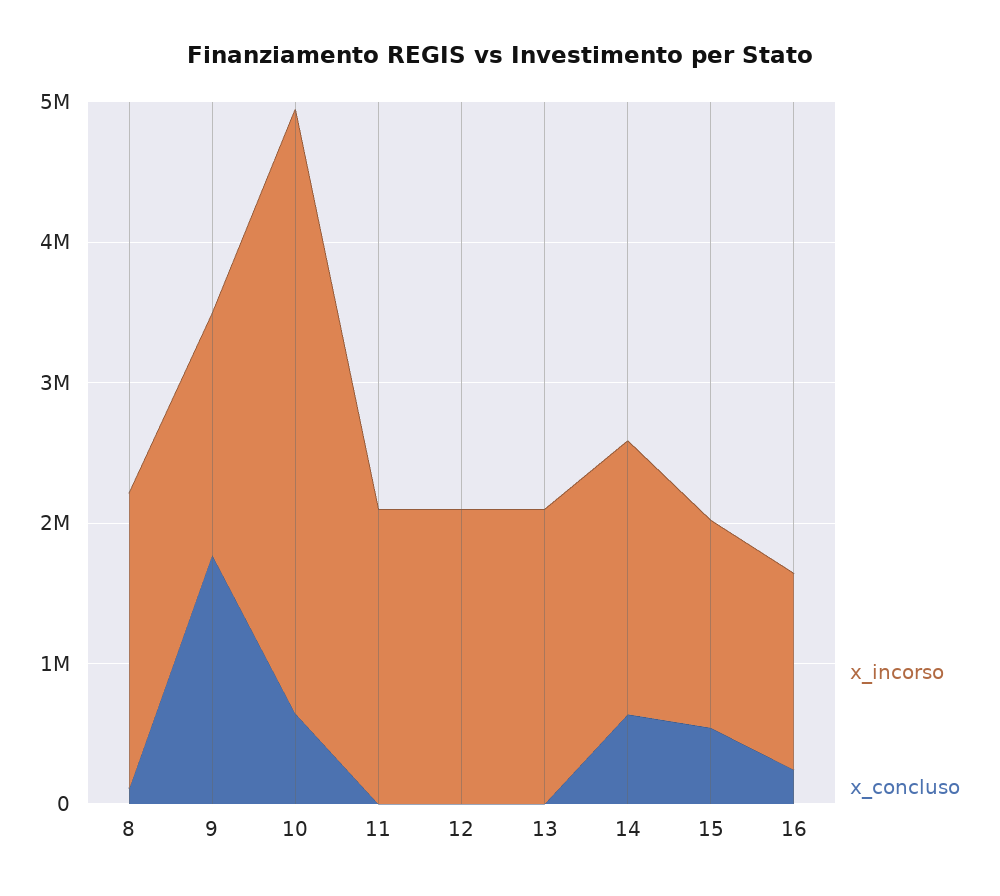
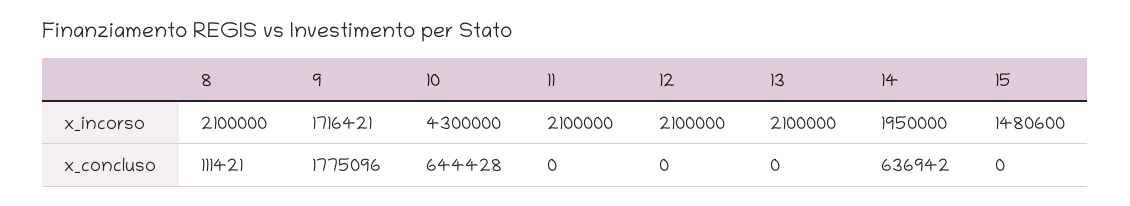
x_concluso, 15: 600000 -> 0
x_incorso, 16: 1400000 -> none
x_concluso, 16: 200000 -> none

